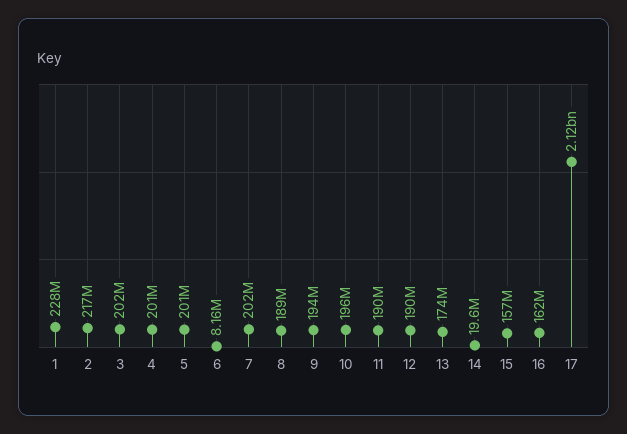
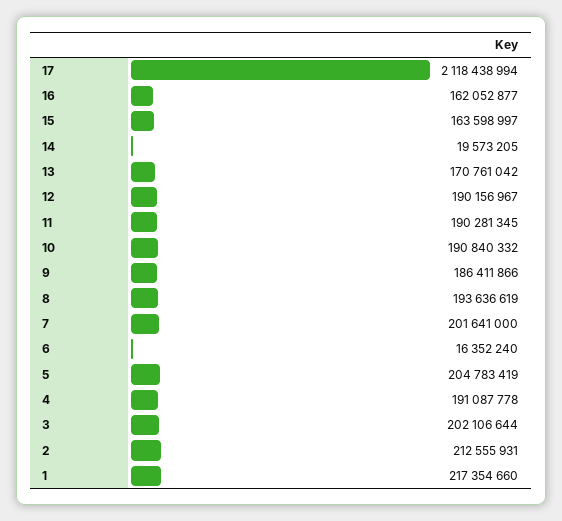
1: 228000000 -> 217354660
2: 217000000 -> 212555931
4: 201000000 -> 191087778
5: 201000000 -> 204783419
6: 8160000 -> 16352240
8: 189000000 -> 193636619
9: 194000000 -> 186411866
10: 196000000 -> 190840332
13: 174000000 -> 170761042
15: 157000000 -> 163598997

